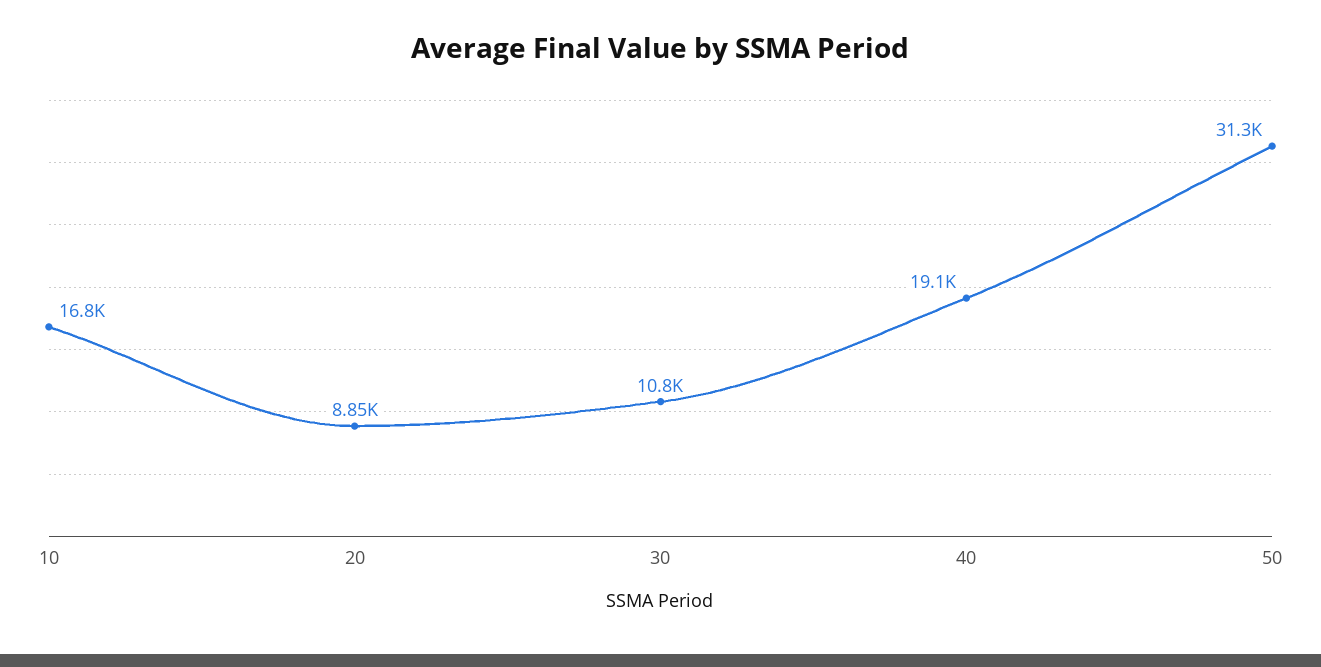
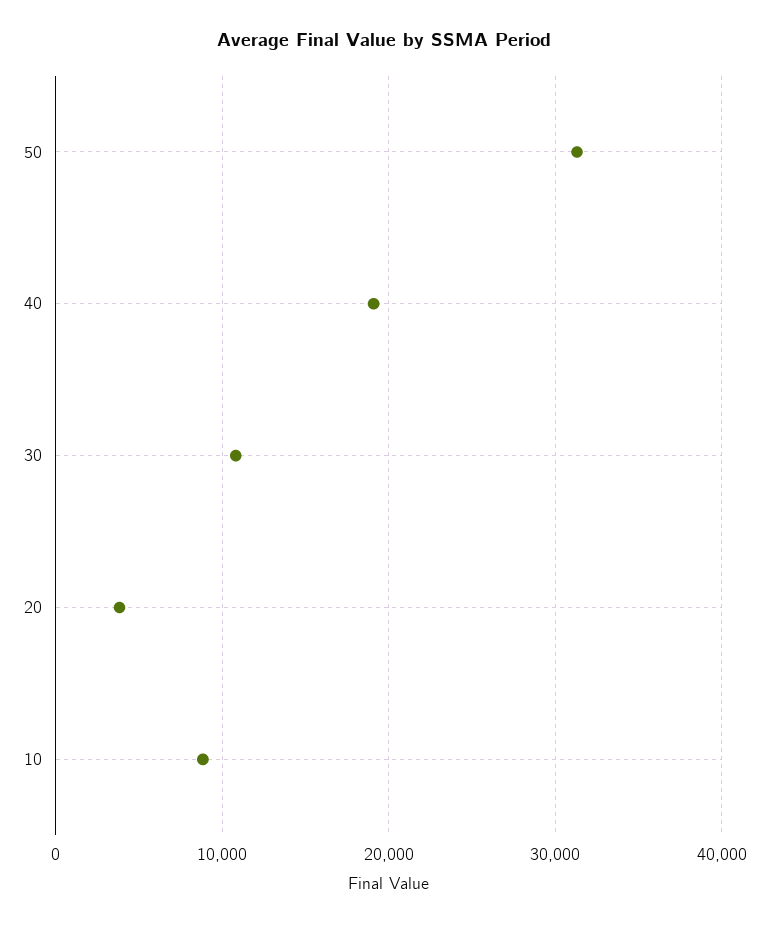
10: 16800 -> 9000
20: 8850 -> 4000

